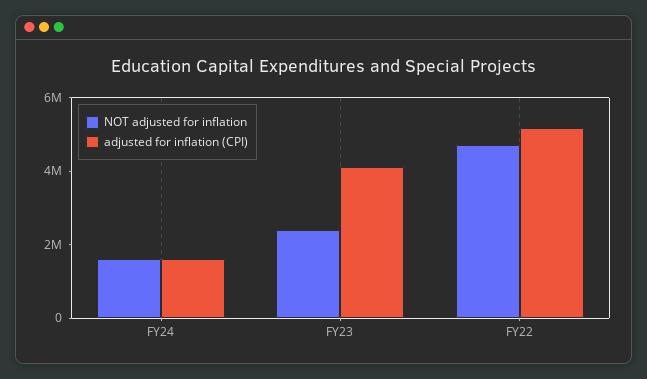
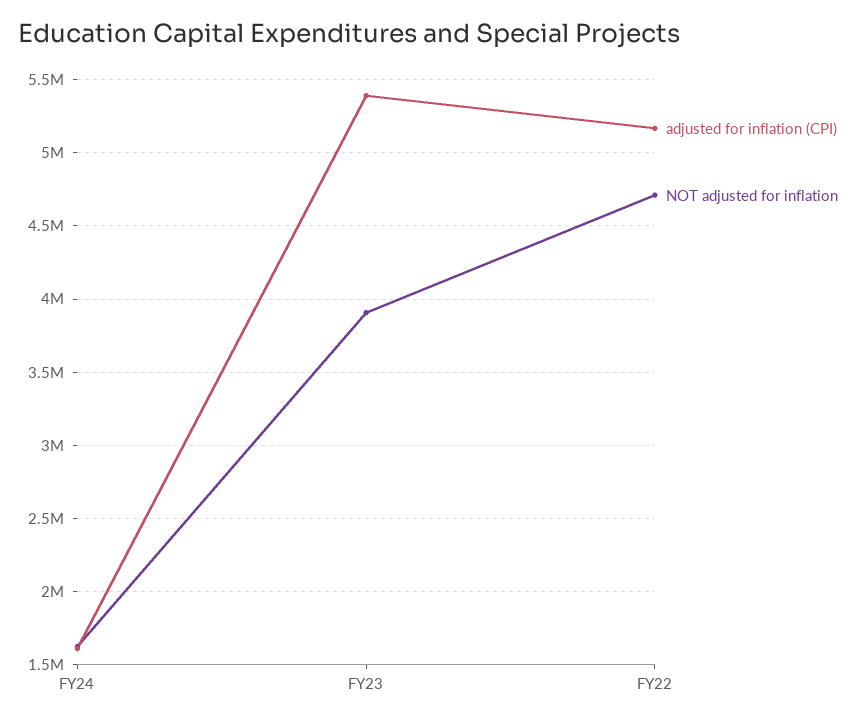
NOT adjusted for inflation, FY23: 2500000 -> 3900000
adjusted for inflation (CPI), FY23: 4000000 -> 5400000

